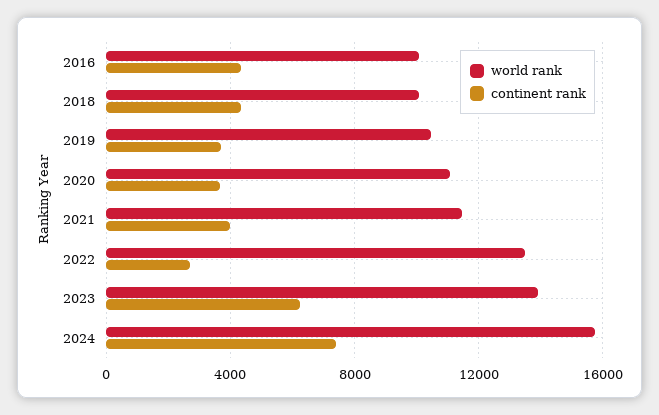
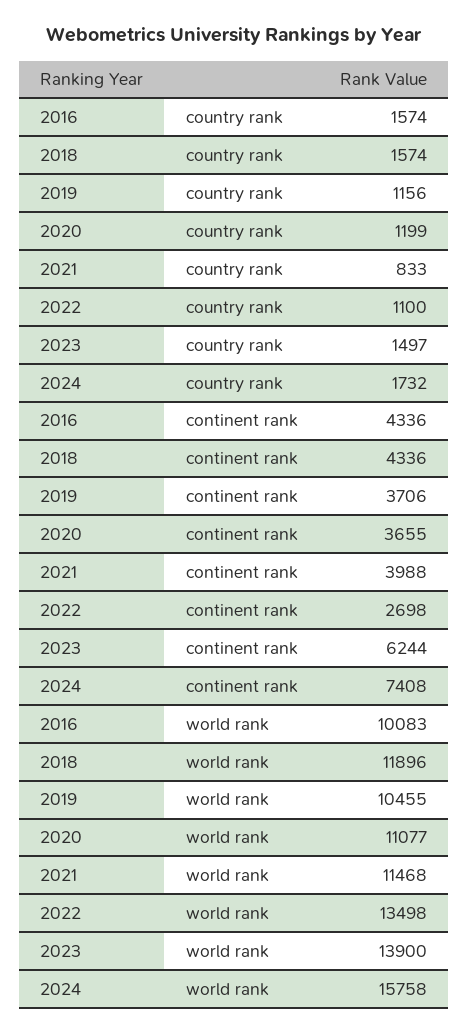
world rank, 2018: 10000 -> 11896
country rank, 2016: none -> 1574
country rank, 2018: none -> 1574
country rank, 2019: none -> 1156
country rank, 2020: none -> 1199
country rank, 2021: none -> 833
country rank, 2022: none -> 1100
country rank, 2023: none -> 1497
country rank, 2024: none -> 1732

